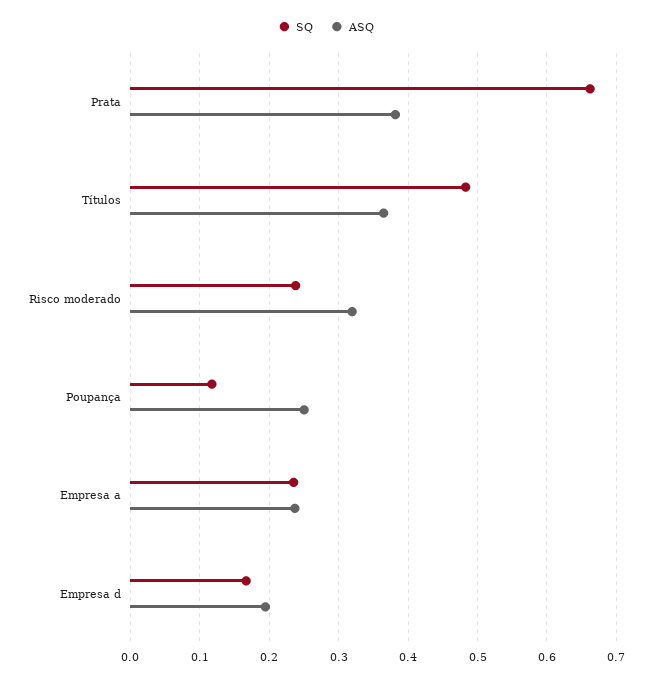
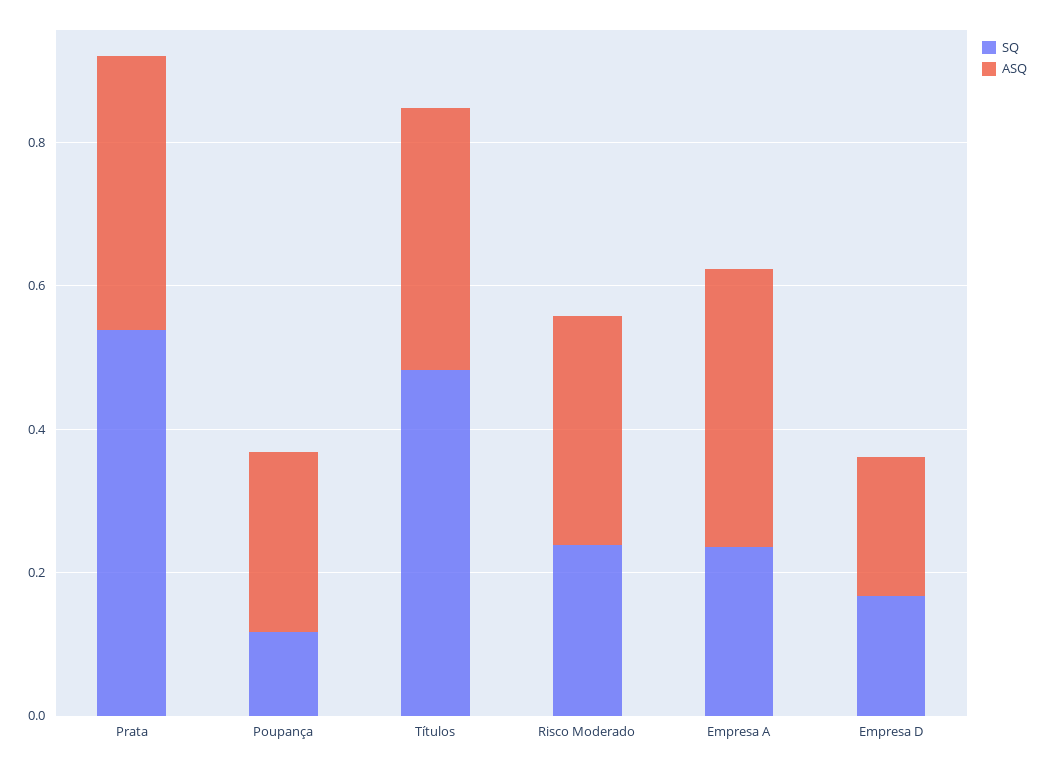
SQ, Prata: 0.66 -> 0.55
ASQ, Empresa a: 0.24 -> 0.4

